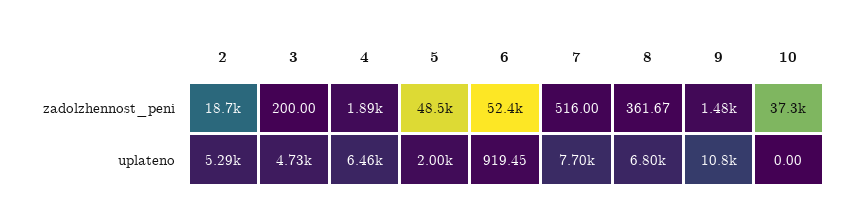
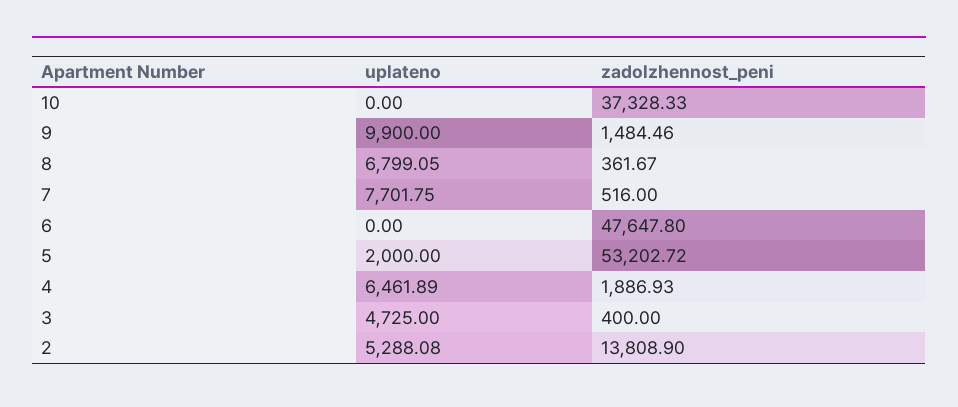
2, zadolzhennost_peni: 18700 -> 13808.9
3, zadolzhennost_peni: 200 -> 400
5, zadolzhennost_peni: 48500 -> 53202.72
6, zadolzhennost_peni: 52400 -> 47647.8
6, uplateno: 919.45 -> 0
9, uplateno: 10800 -> 9900

